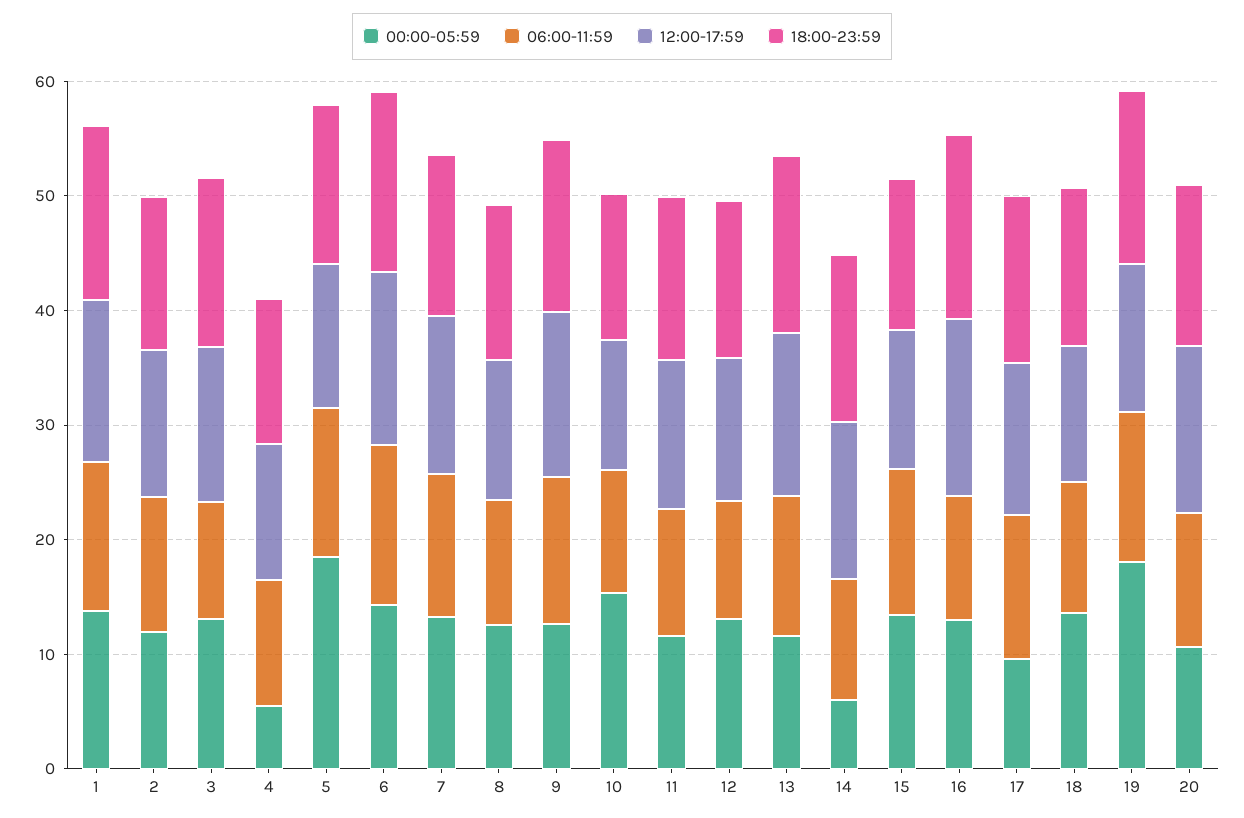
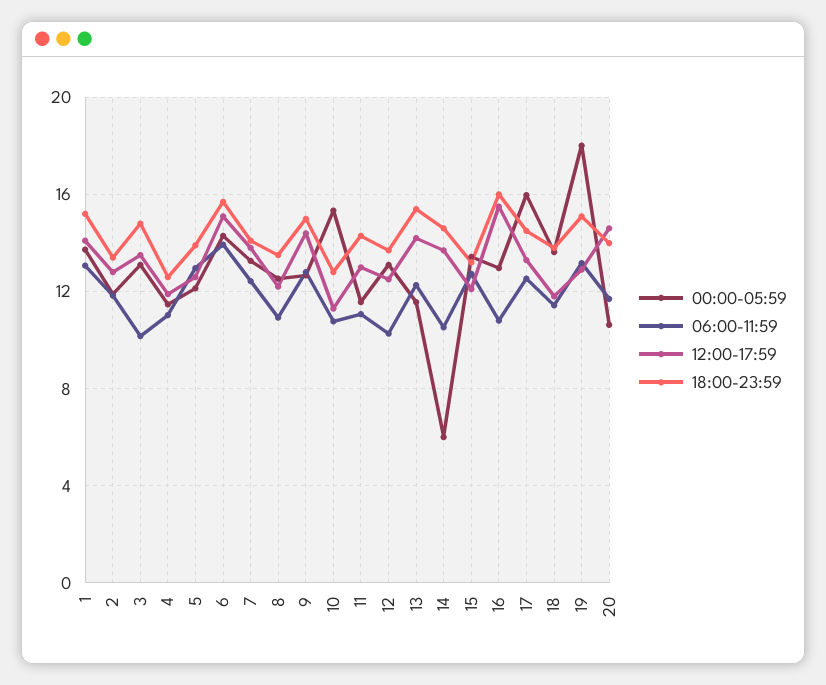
00:00-05:59, 4: 6 -> 11.5
00:00-05:59, 5: 18 -> 12
00:00-05:59, 17: 10 -> 16

